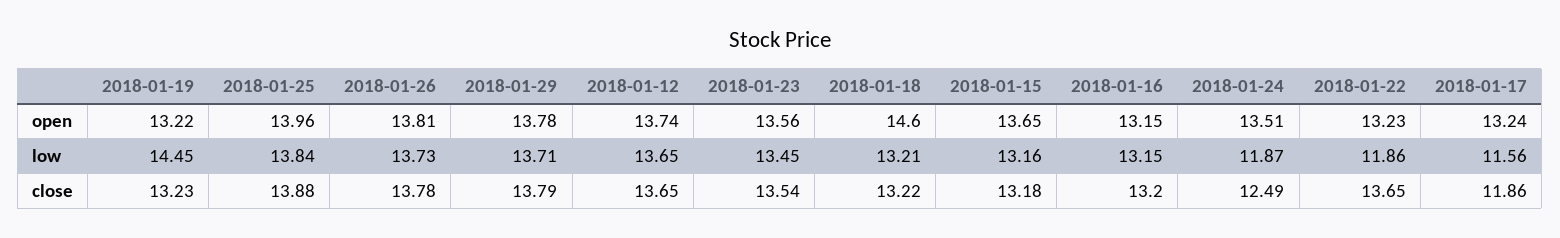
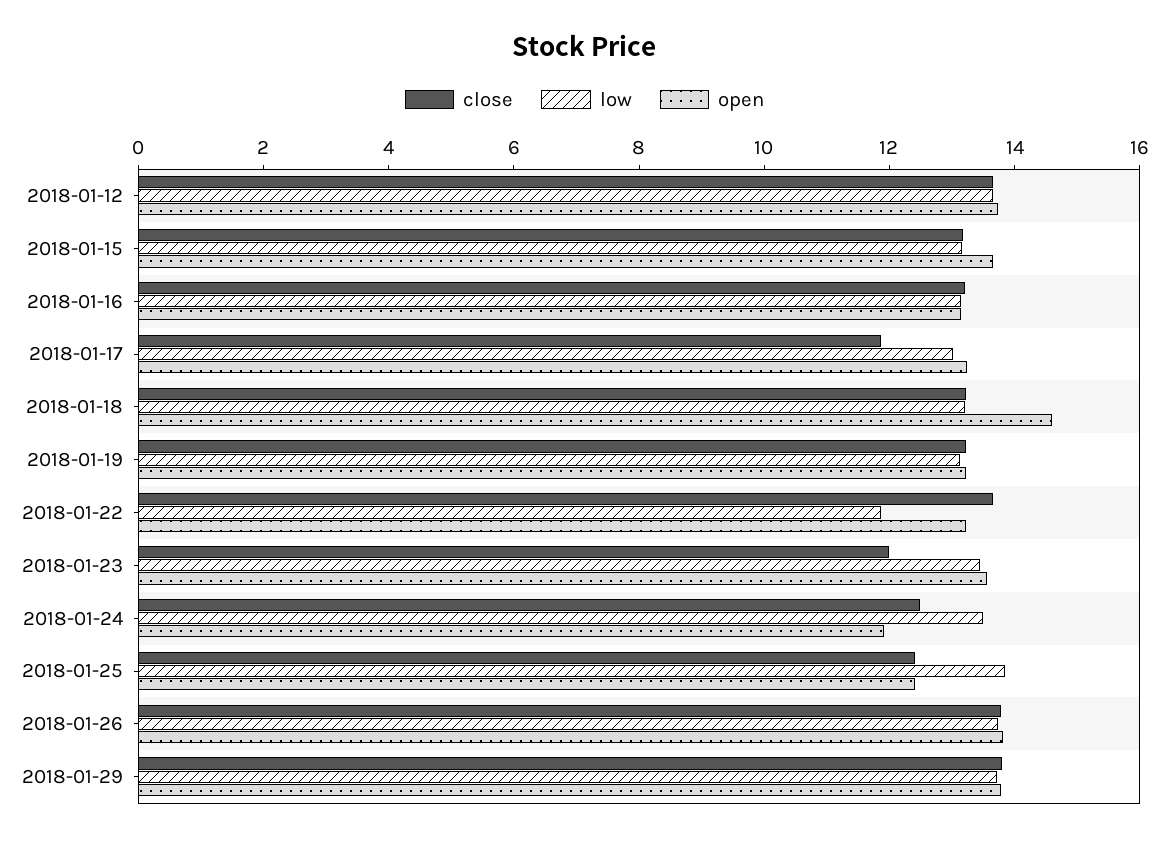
open, 2018-01-25: 13.96 -> 12.5
open, 2018-01-24: 13.51 -> 12
low, 2018-01-19: 14.45 -> 13
low, 2018-01-24: 11.87 -> 13.5
low, 2018-01-17: 11.56 -> 13
close, 2018-01-25: 13.88 -> 12.5
close, 2018-01-23: 13.54 -> 12

